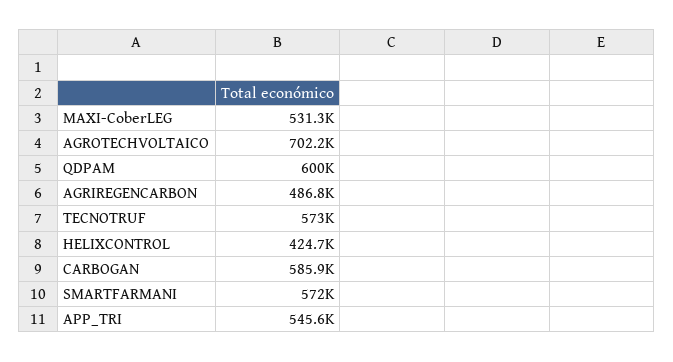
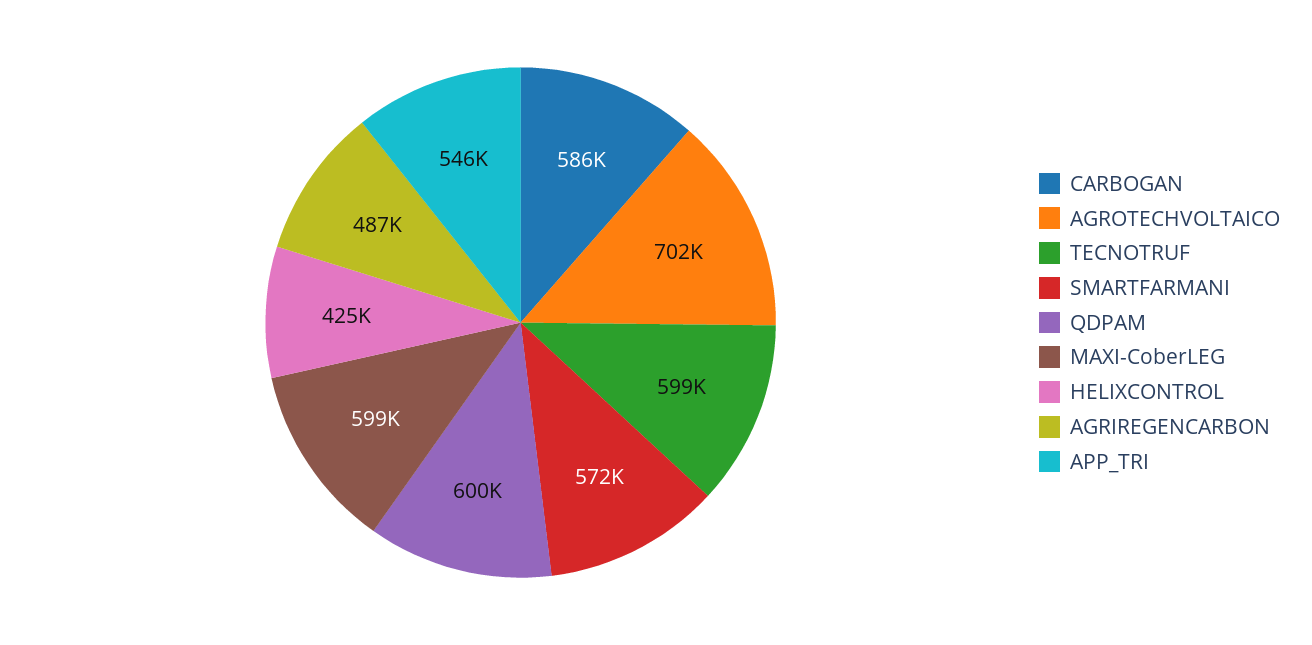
MAXI-CoberLEG: 531300 -> 599000
TECNOTRUF: 573000 -> 599000

